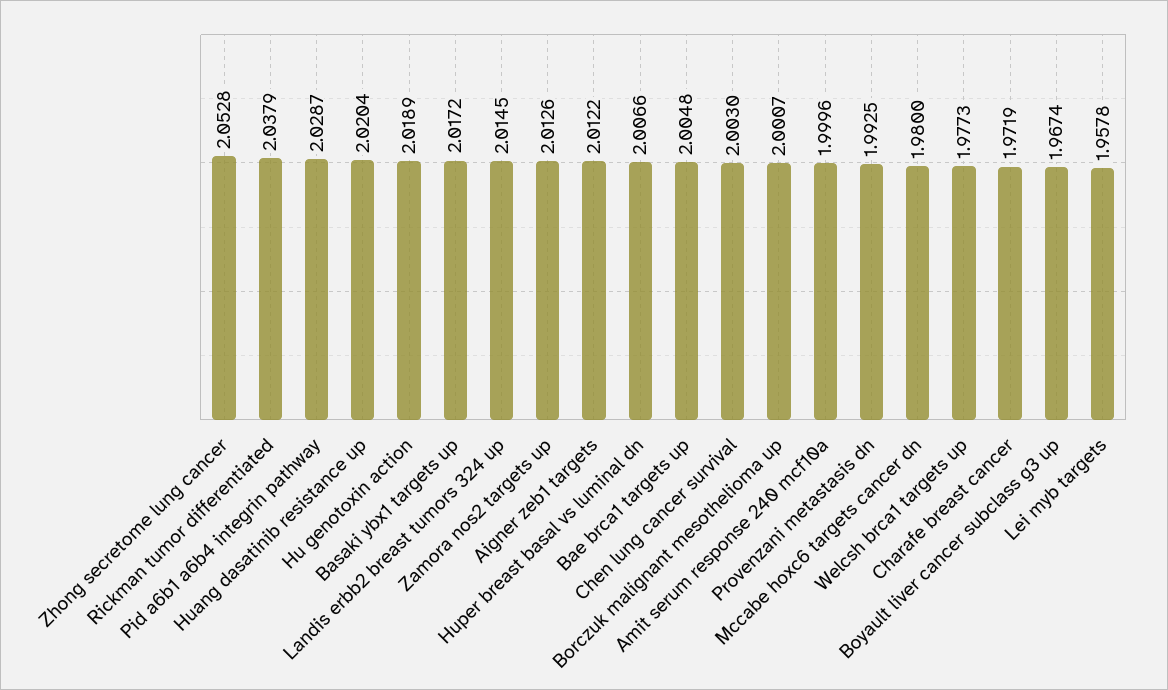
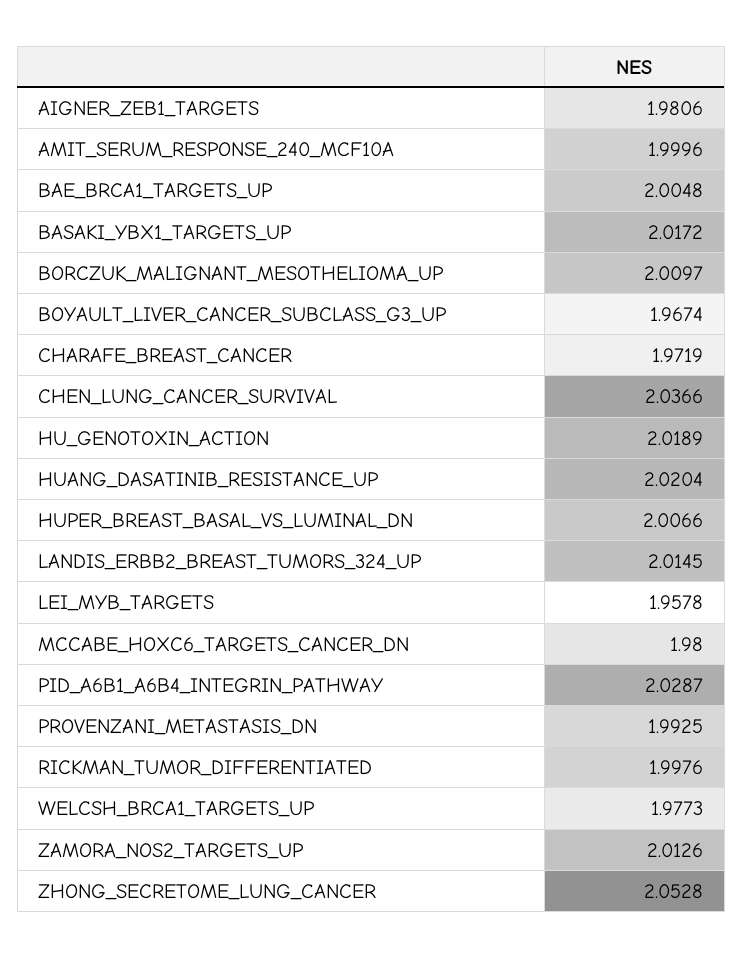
Rickman tumor differentiated: 2.0379 -> 1.9976
Aigner zeb1 targets: 2.0122 -> 1.9806
Chen lung cancer survival: 2.003 -> 2.0366
Borczuk malignant mesothelioma up: 2.0007 -> 2.0097

